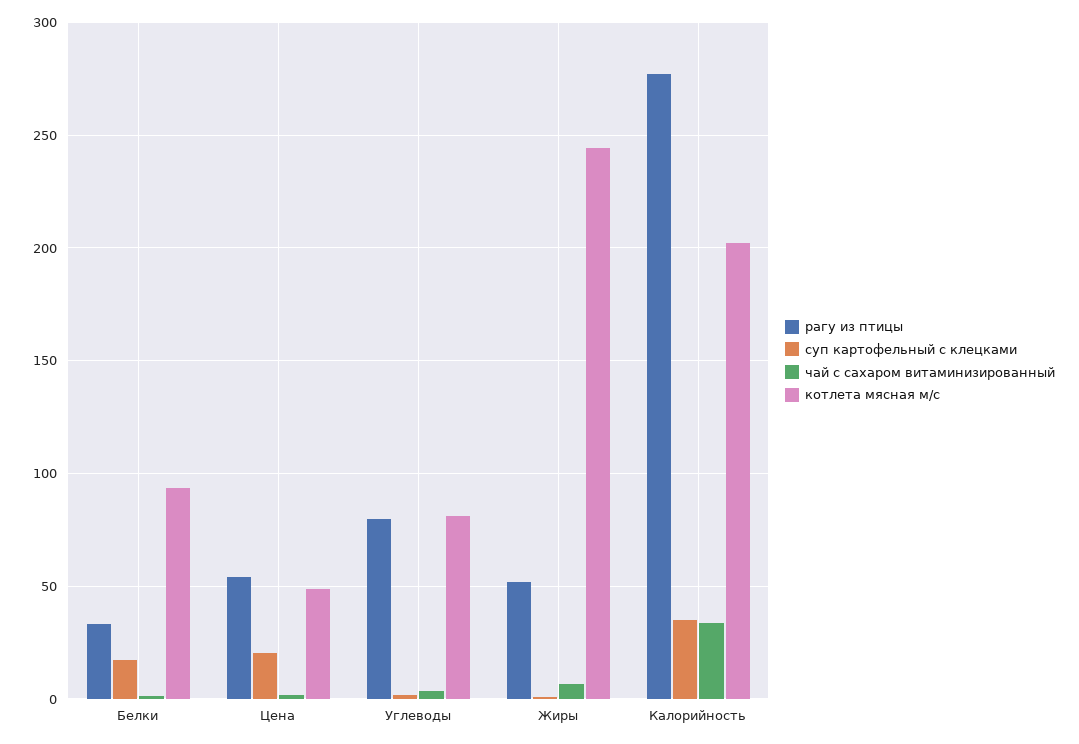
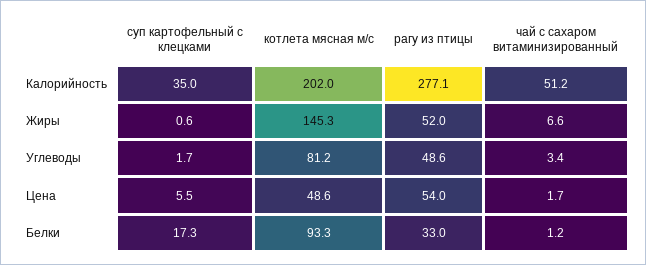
суп картофельный с клецками, Цена: 20 -> 5.5
рагу из птицы, Углеводы: 80 -> 48.6
котлета мясная м/с, Жиры: 245 -> 145.3
чай с сахаром витаминизированный, Калорийность: 35 -> 51.2

